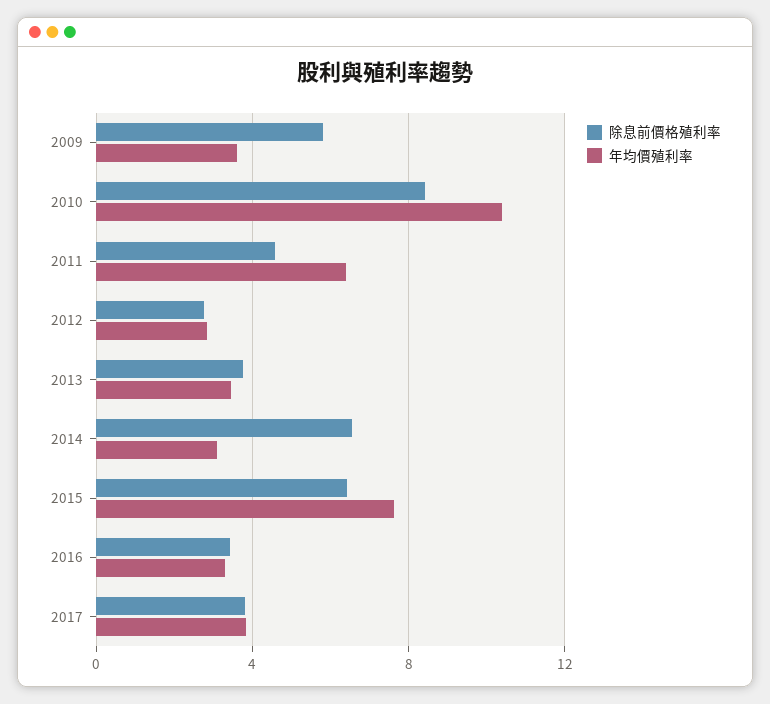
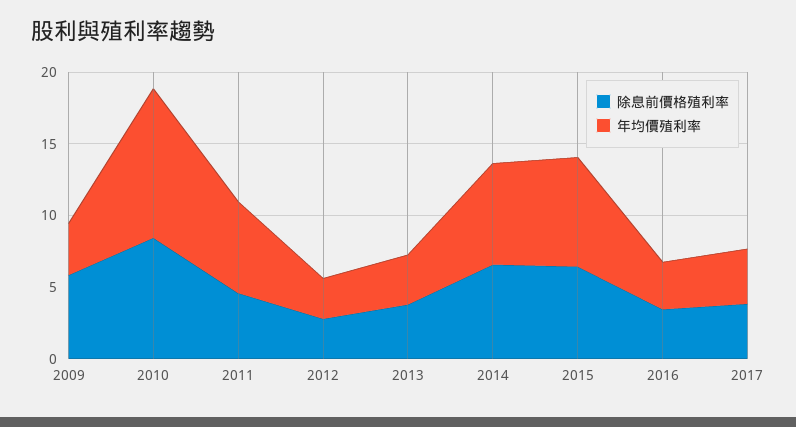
年均價殖利率, 2014: 3 -> 7

